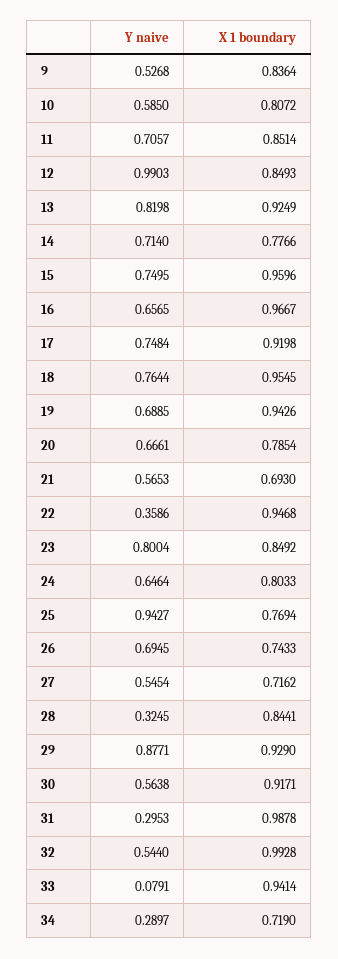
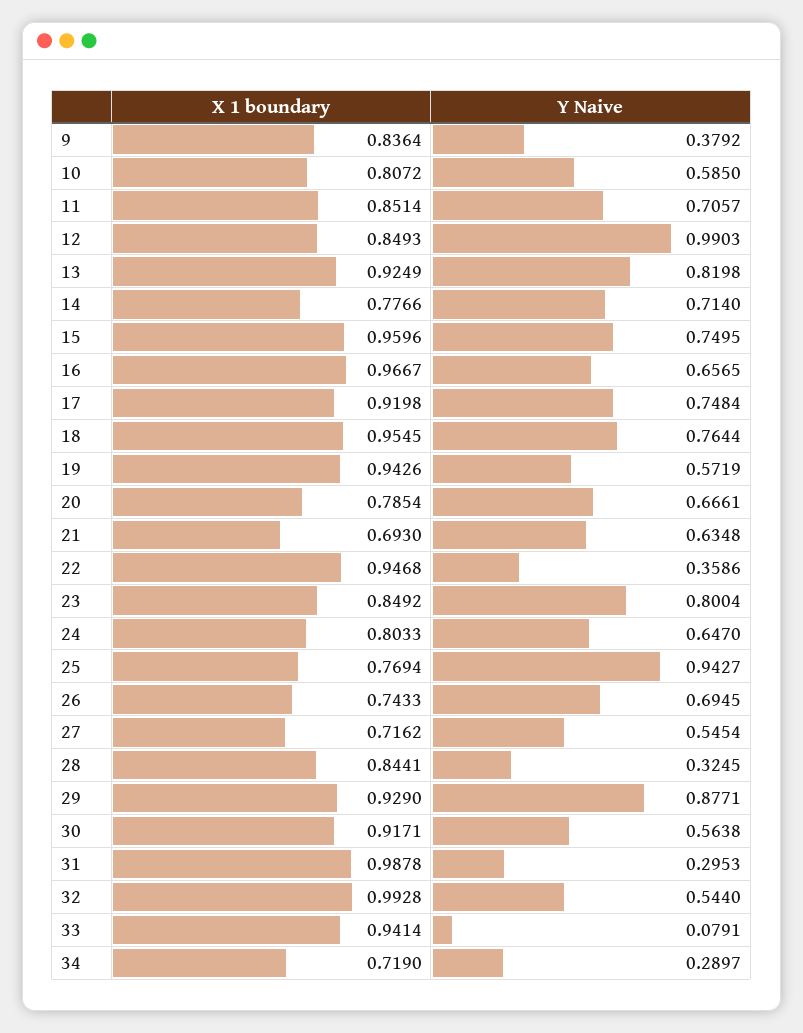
Y naive, 9: 0.5268 -> 0.3792
Y naive, 19: 0.6885 -> 0.5719
Y naive, 21: 0.5653 -> 0.6348
Y naive, 24: 0.6464 -> 0.647

